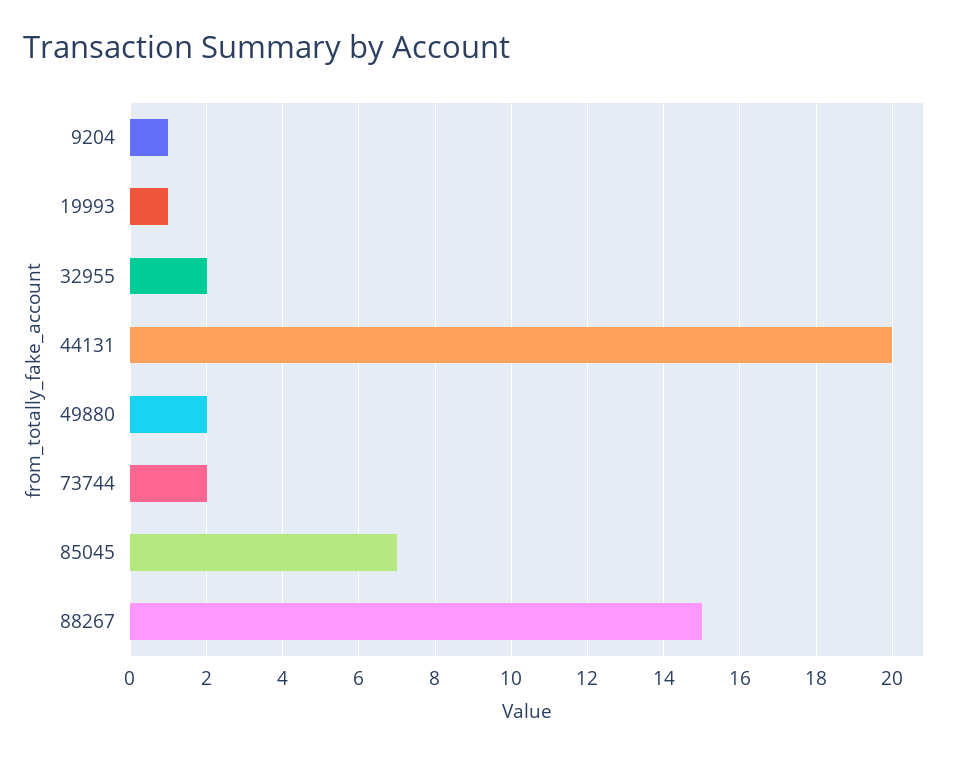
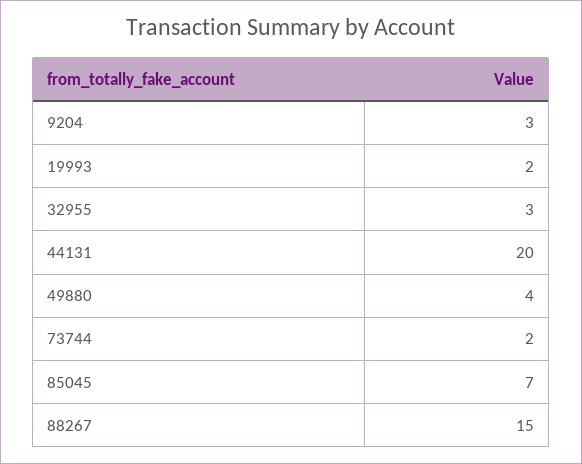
9204: 1 -> 3
19993: 1 -> 2
32955: 2 -> 3
49880: 2 -> 4

